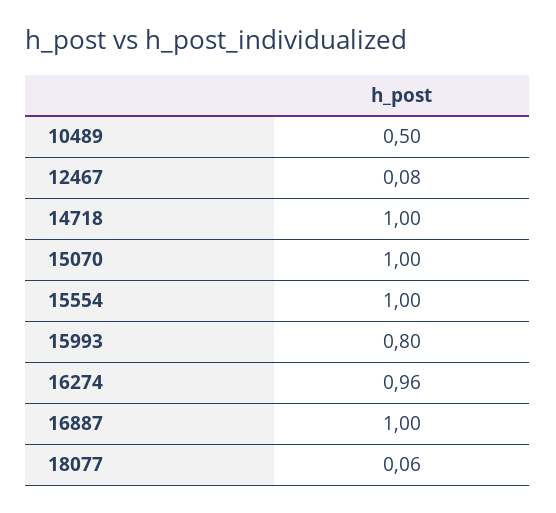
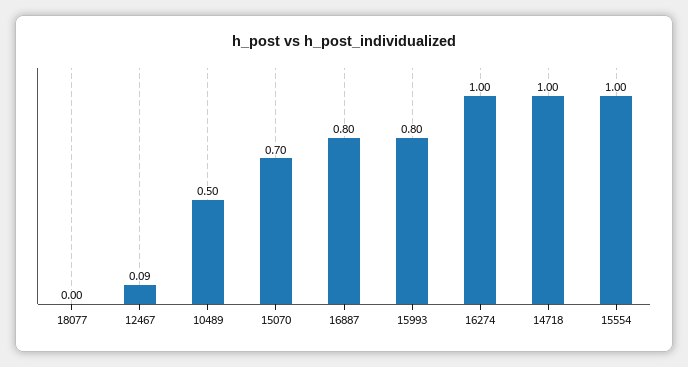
12467: 0.08 -> 0.09
15070: 1 -> 0.7
16274: 0.96 -> 1
16887: 1 -> 0.8
18077: 0.06 -> 0

